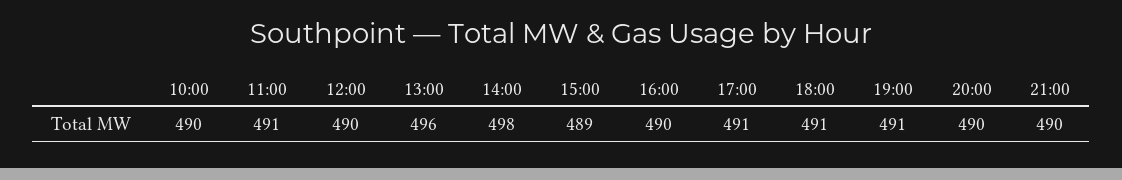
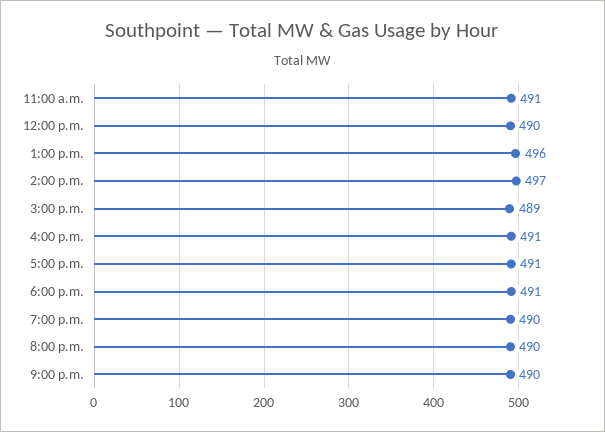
10:00: 490 -> none
14:00: 498 -> 497
16:00: 490 -> 491
19:00: 491 -> 490

